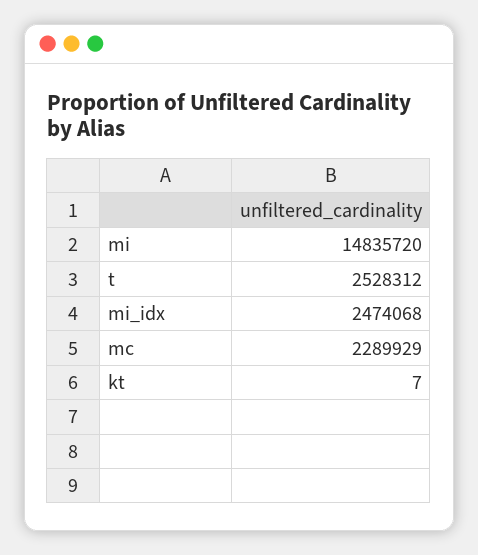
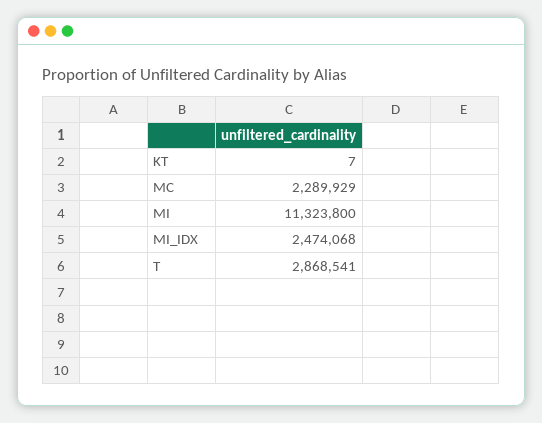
mi: 14835720 -> 11323800
t: 2528312 -> 2868541

